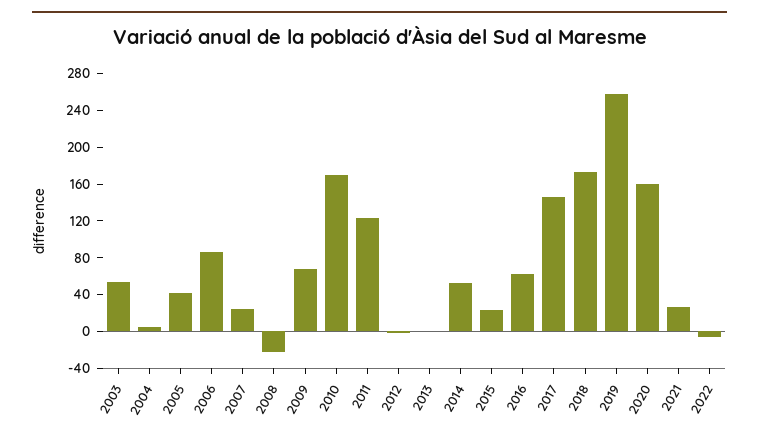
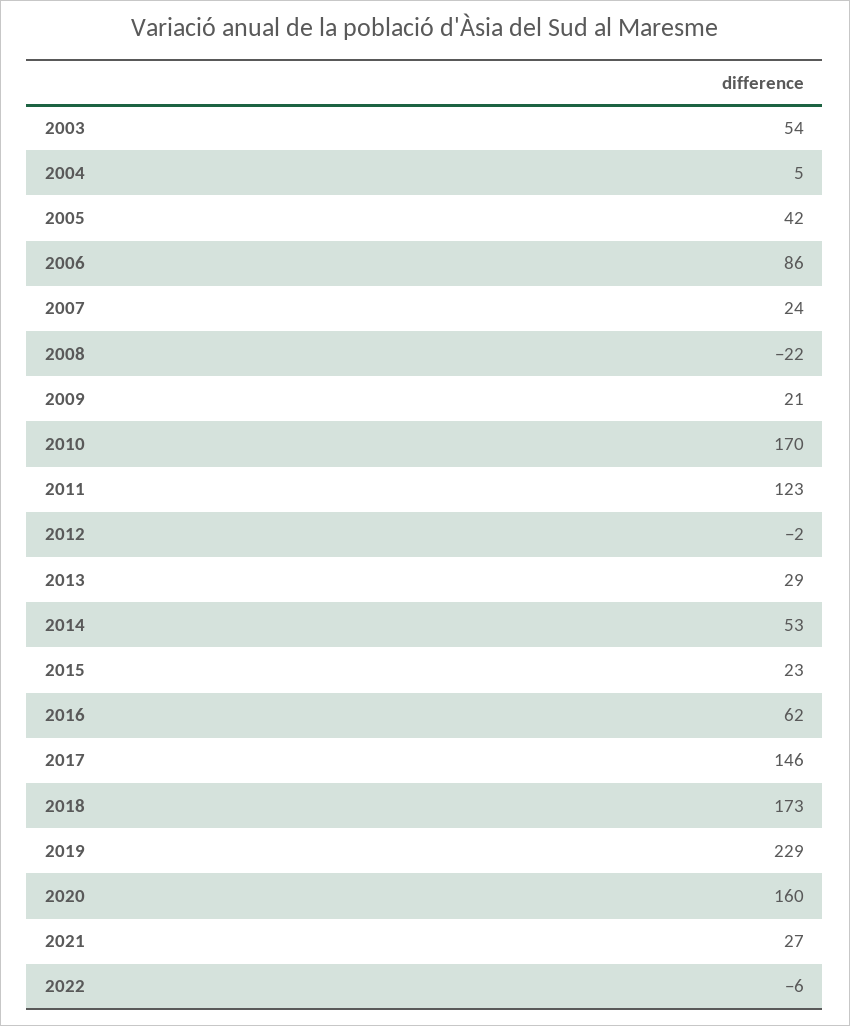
2009: 70 -> 21
2013: 0 -> 29
2019: 260 -> 229

